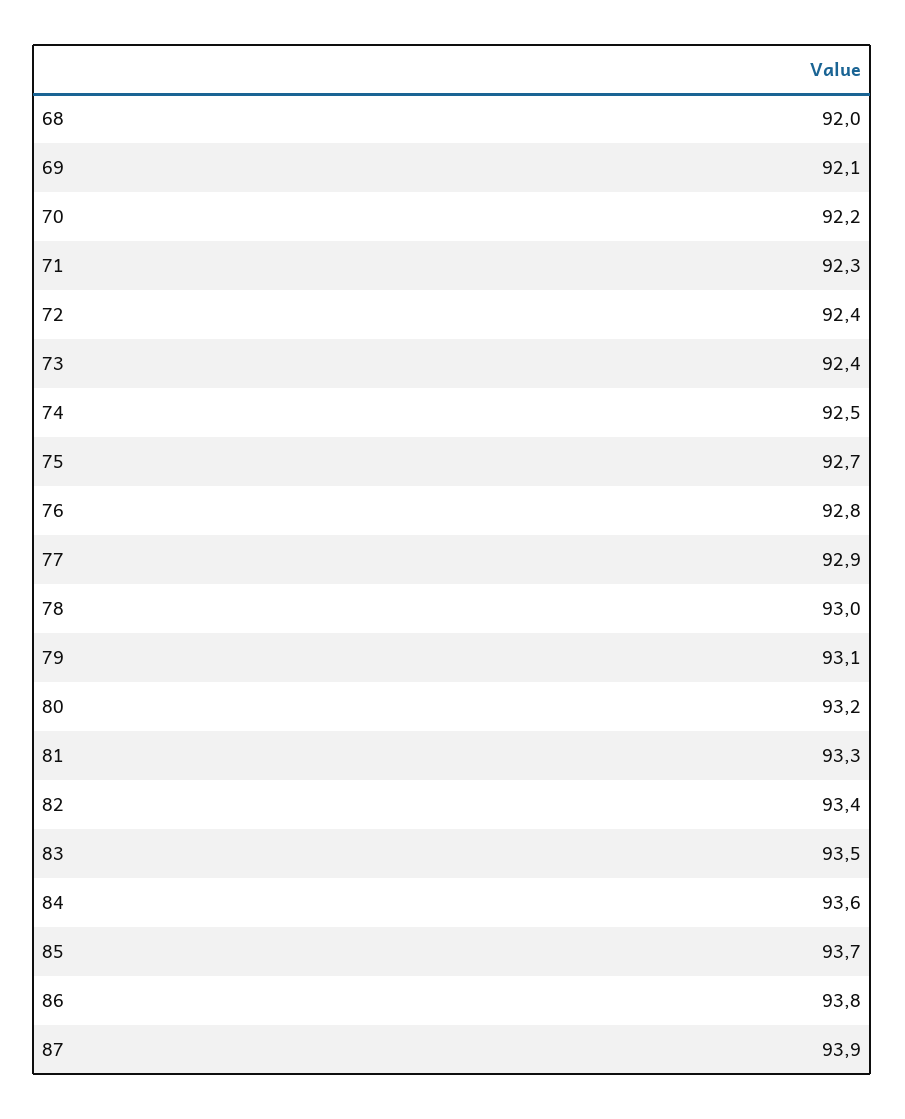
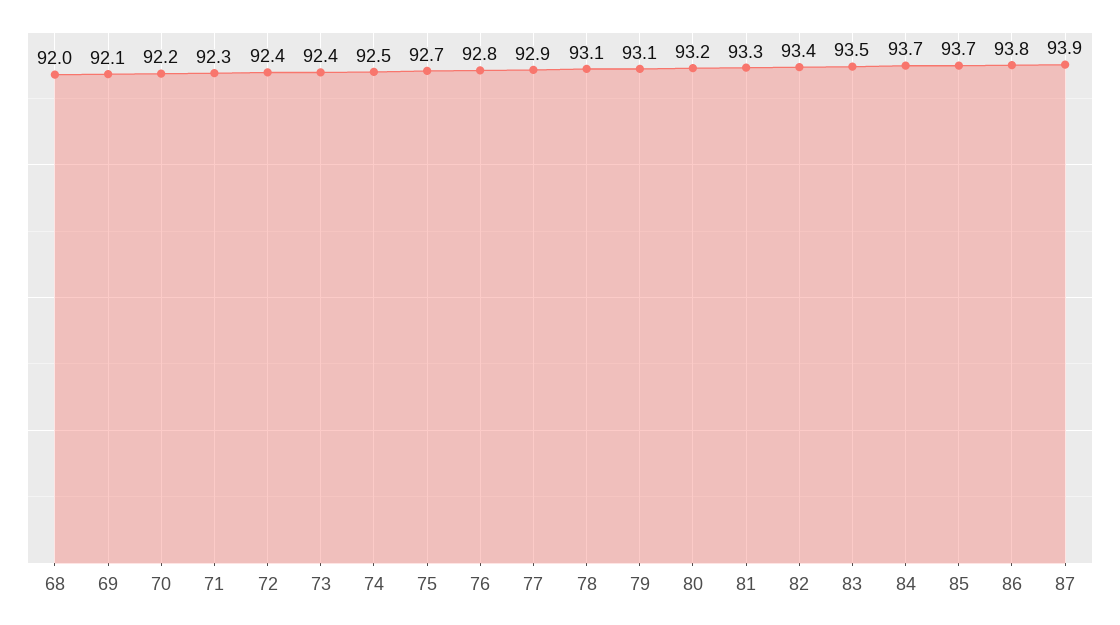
78: 93 -> 93.1
84: 93.6 -> 93.7

